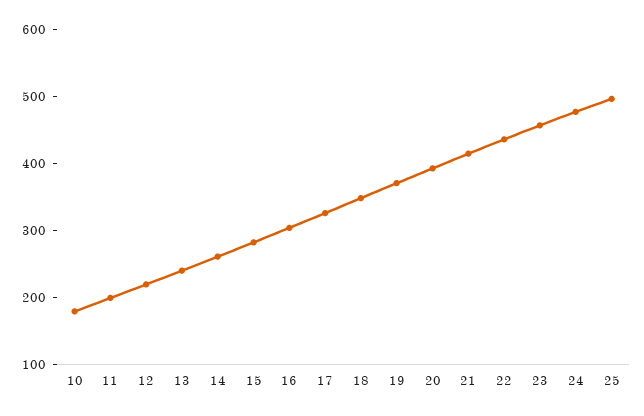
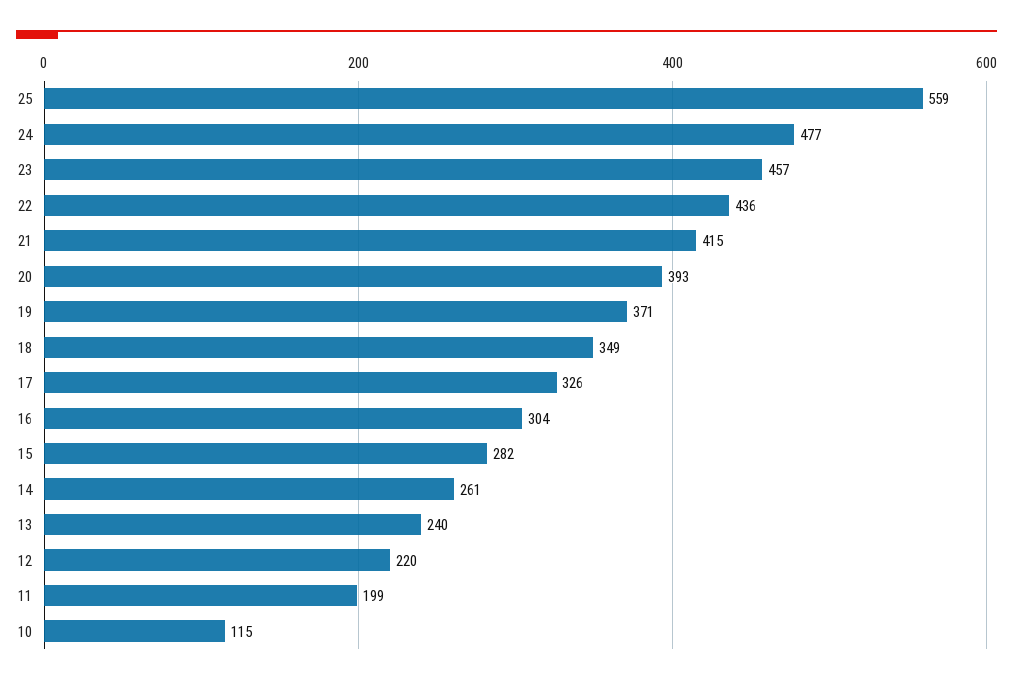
10: 180 -> 115
25: 500 -> 559

